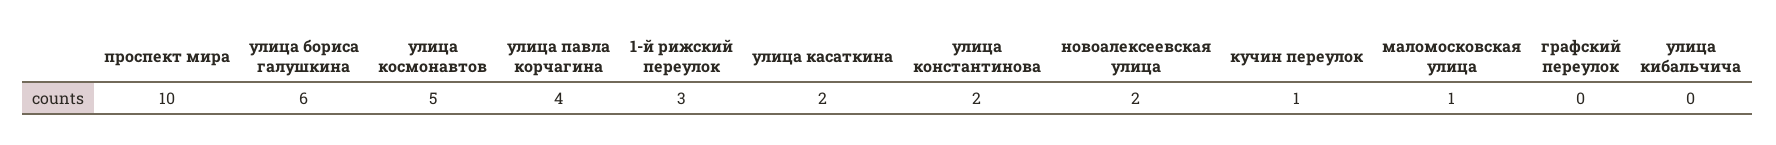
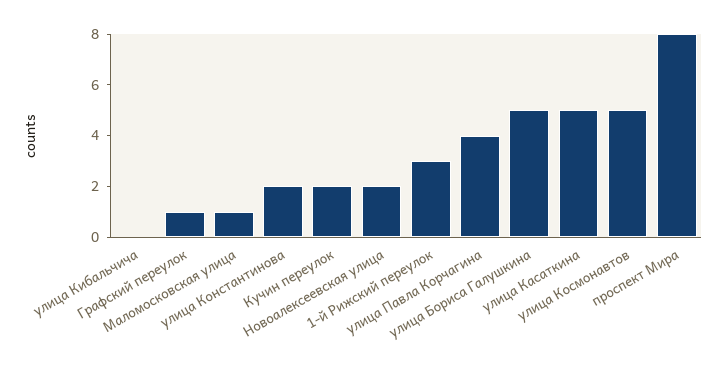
проспект мира: 10 -> 8
улица бориса галушкина: 6 -> 5
улица касаткина: 2 -> 5
кучин переулок: 1 -> 2
графский переулок: 0 -> 1

